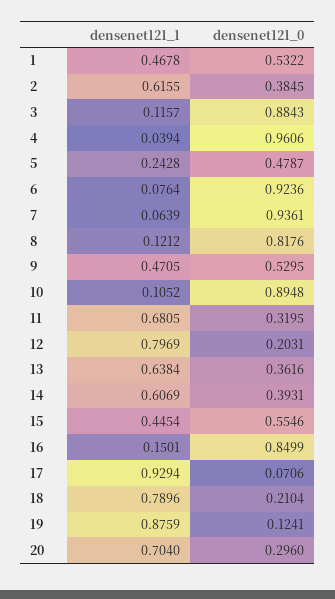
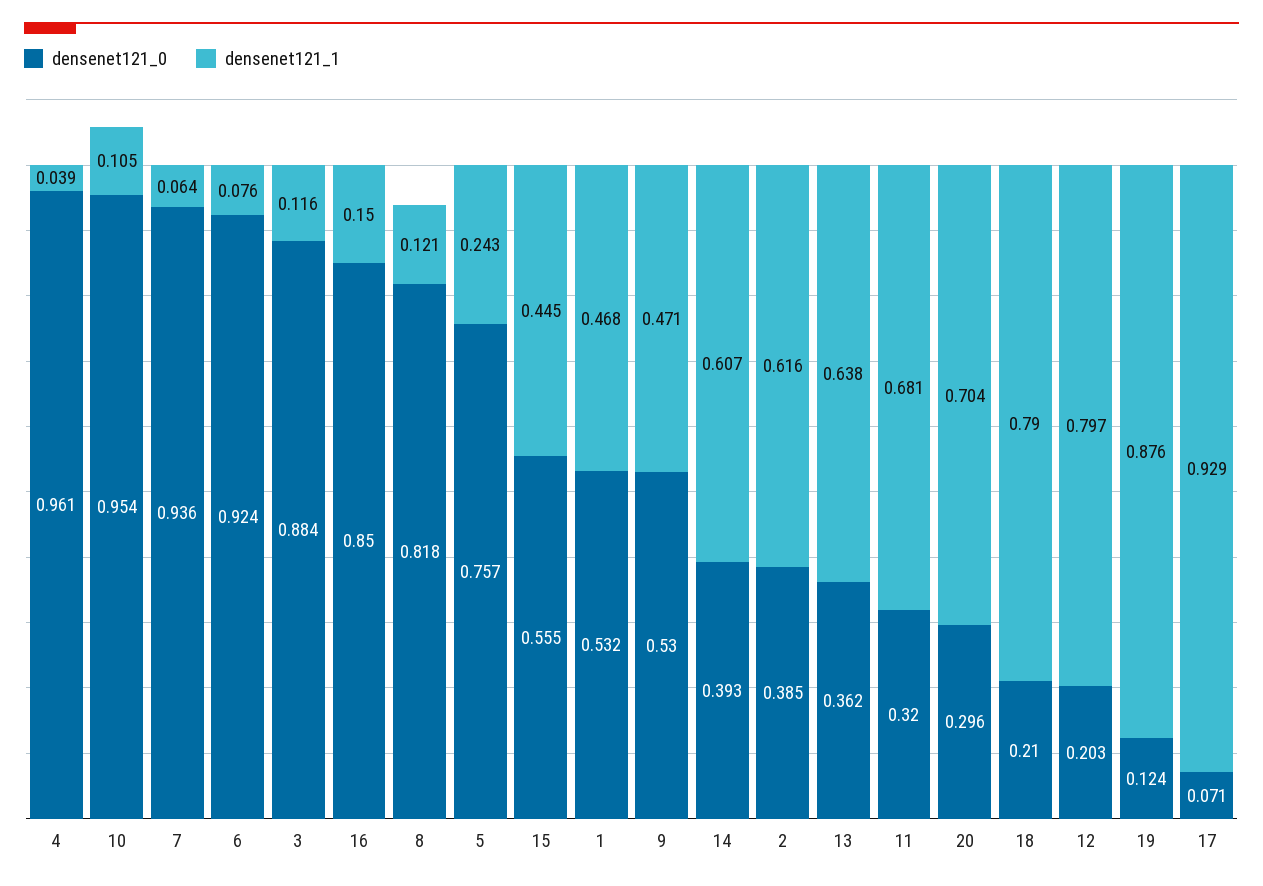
densenet121_0, 5: 0.4787 -> 0.757
densenet121_0, 10: 0.8948 -> 0.954

